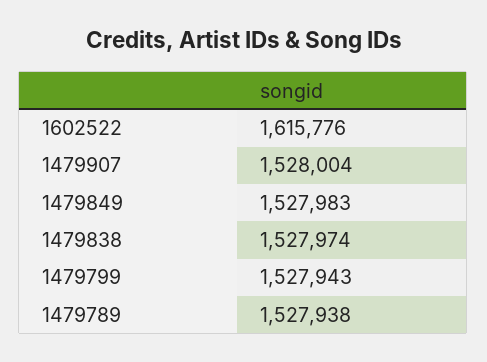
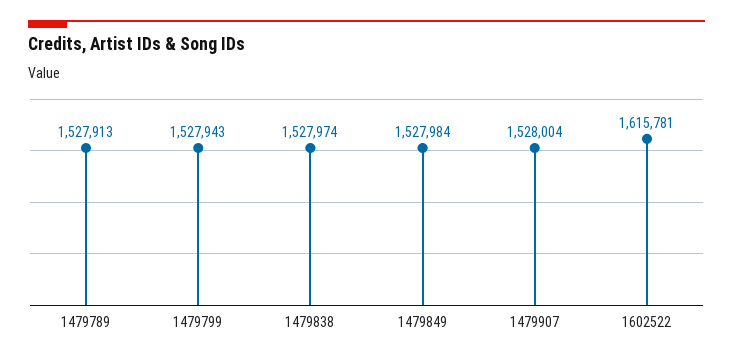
1602522: 1615776 -> 1615781
1479849: 1527983 -> 1527984
1479789: 1527938 -> 1527913

